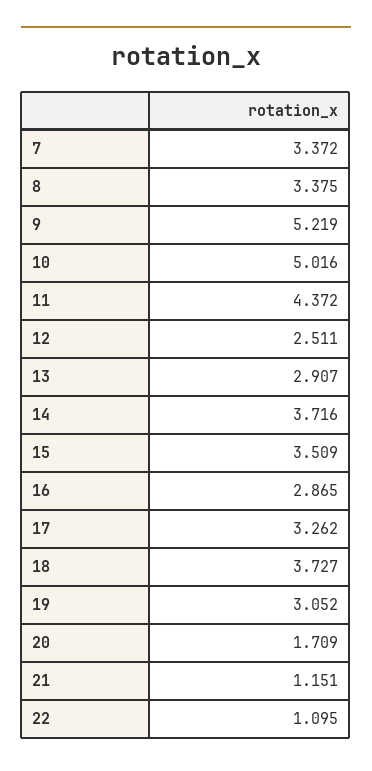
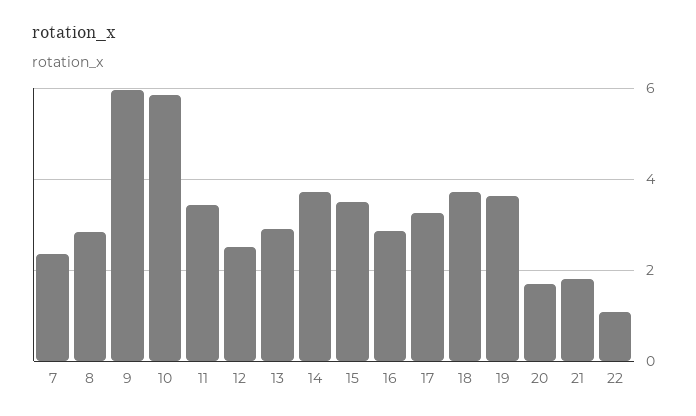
7: 3.372 -> 2.4
8: 3.375 -> 2.8
9: 5.219 -> 6
10: 5.016 -> 5.8
11: 4.372 -> 3.4
19: 3.052 -> 3.6
21: 1.151 -> 1.8

